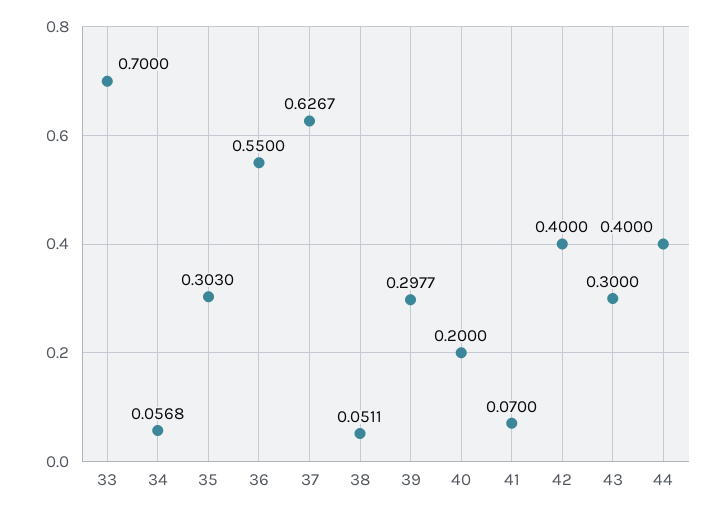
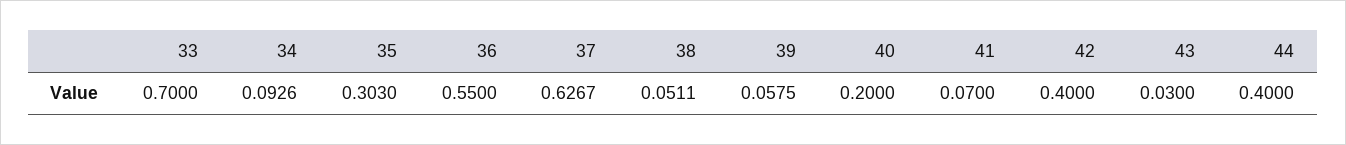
34: 0.0568 -> 0.0926
39: 0.2977 -> 0.0575
43: 0.3 -> 0.03

